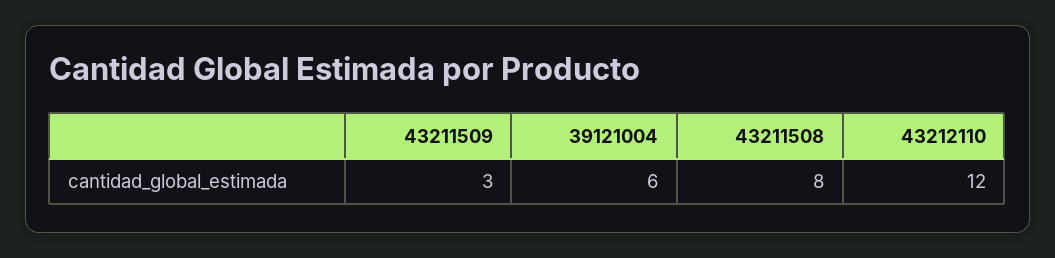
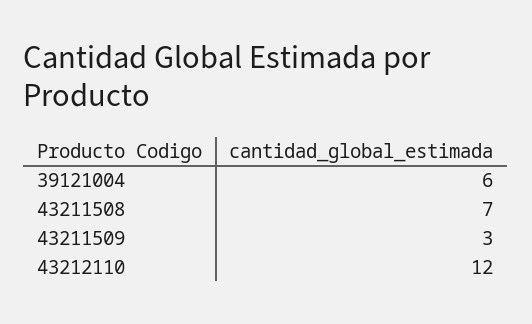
43211508: 8 -> 7

